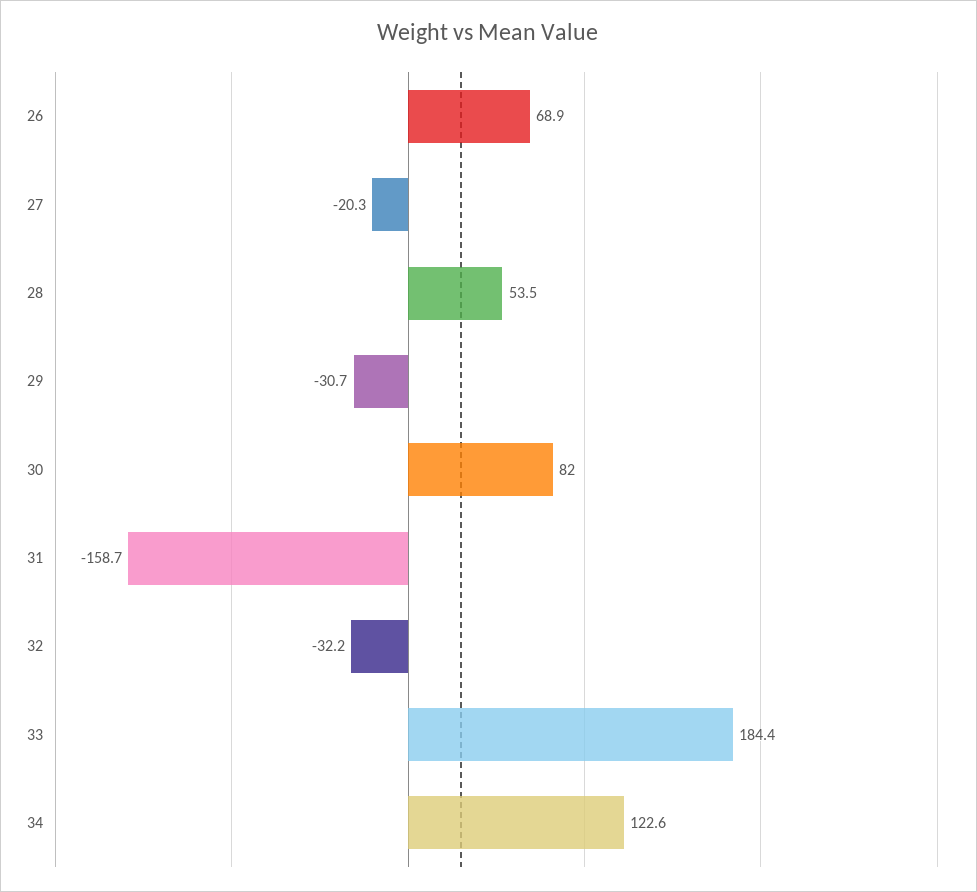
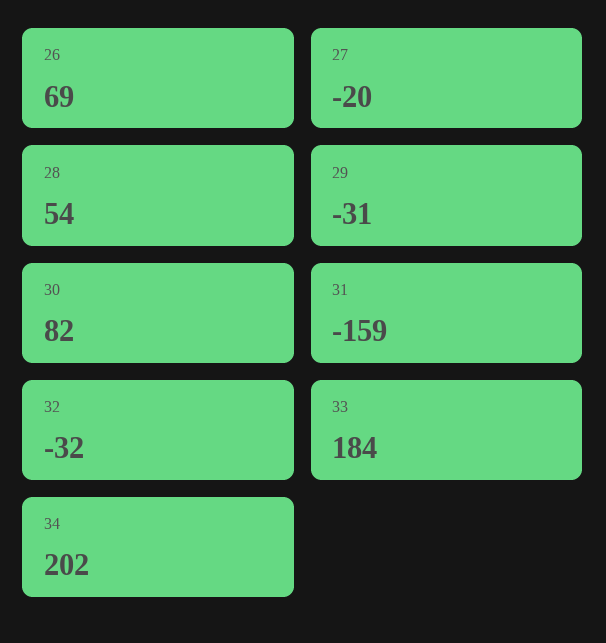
34: 122.6 -> 202

